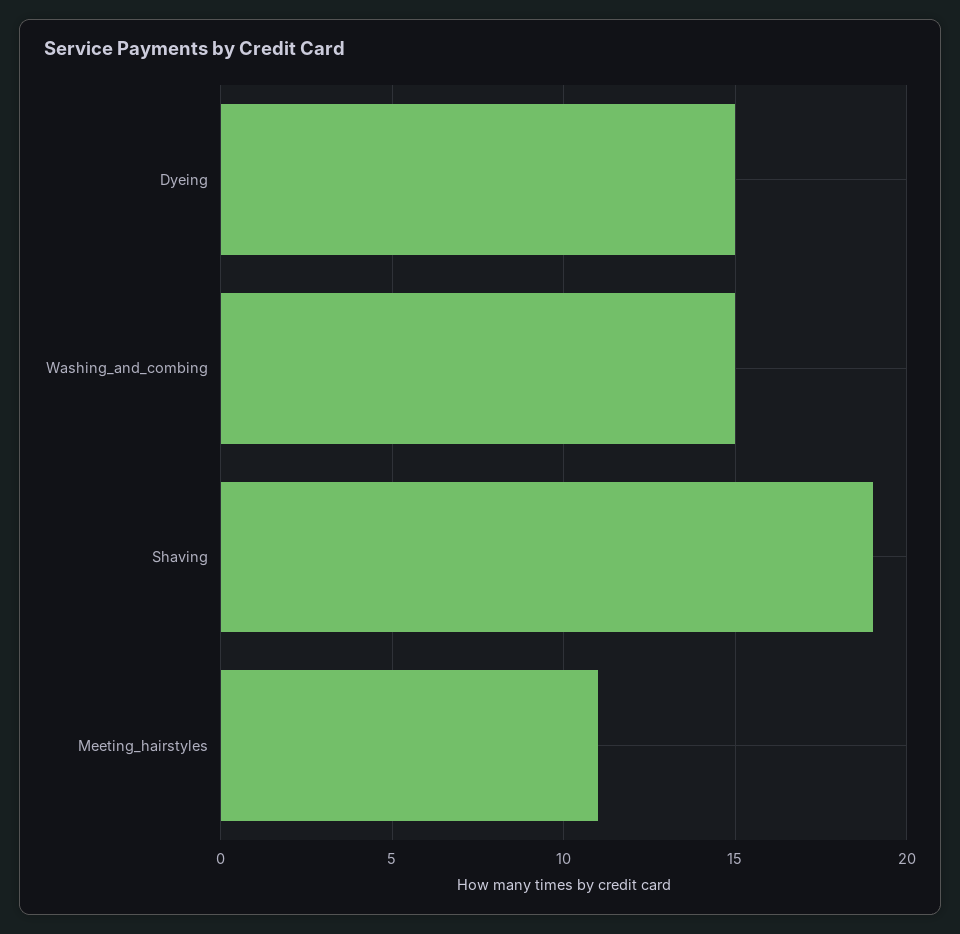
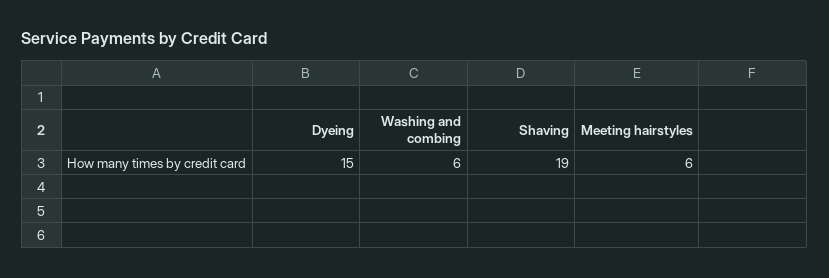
Washing_and_combing: 15 -> 6
Meeting_hairstyles: 11 -> 6

